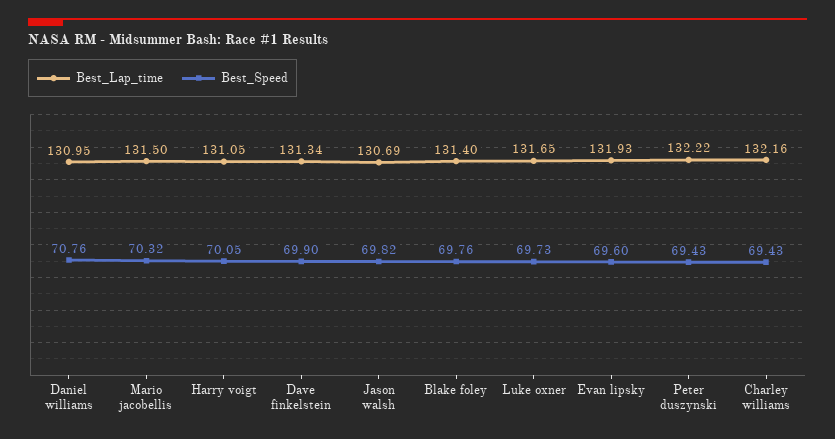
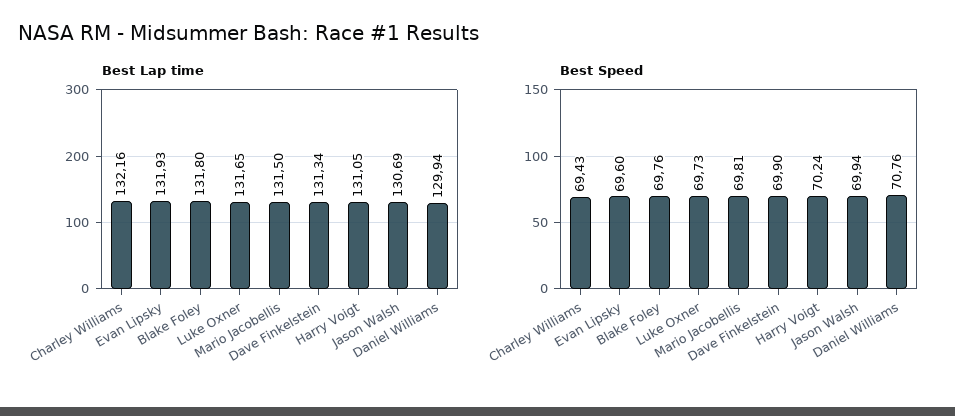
Best_Lap_time, Daniel williams: 130.95 -> 129.94
Best_Speed, Mario jacobellis: 70.32 -> 69.81
Best_Speed, Harry voigt: 70.05 -> 70.24
Best_Speed, Jason walsh: 69.82 -> 69.94
Best_Lap_time, Blake foley: 131.4 -> 131.8
Best_Lap_time, Peter duszynski: 132.22 -> none
Best_Speed, Peter duszynski: 69.43 -> none

